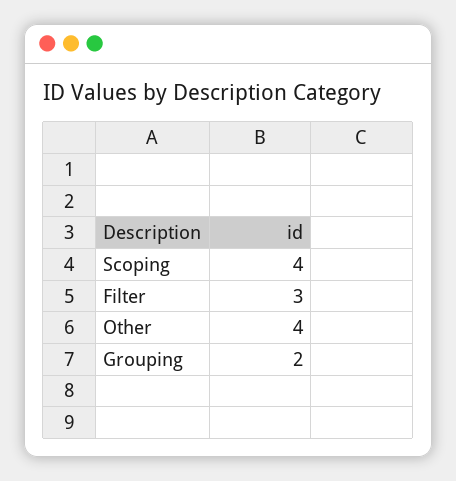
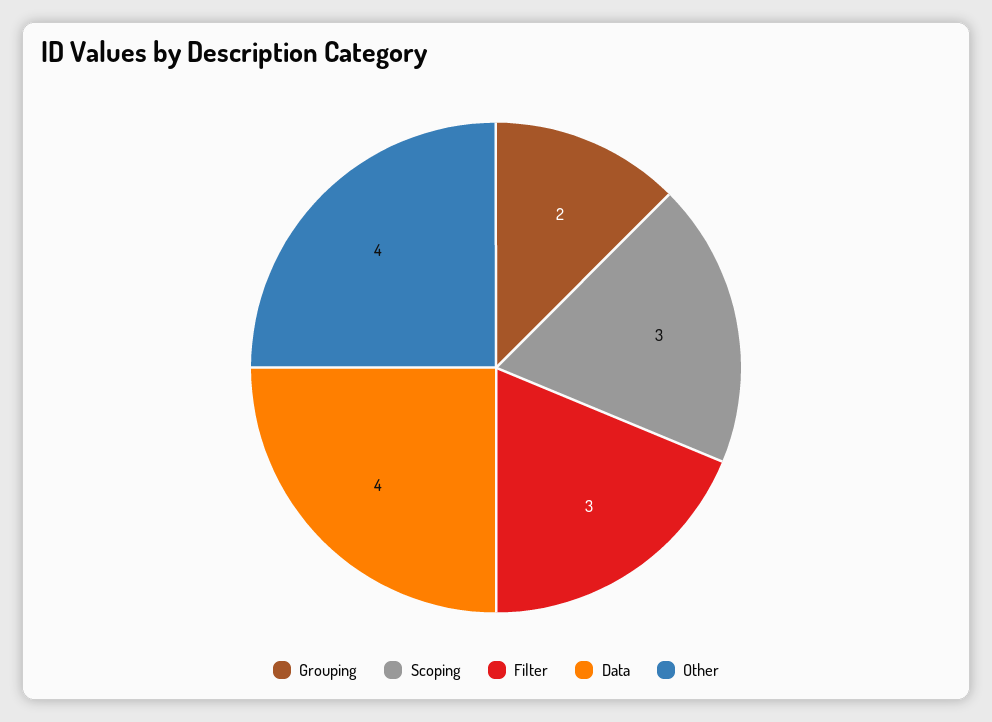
Scoping: 4 -> 3
Data: none -> 4

